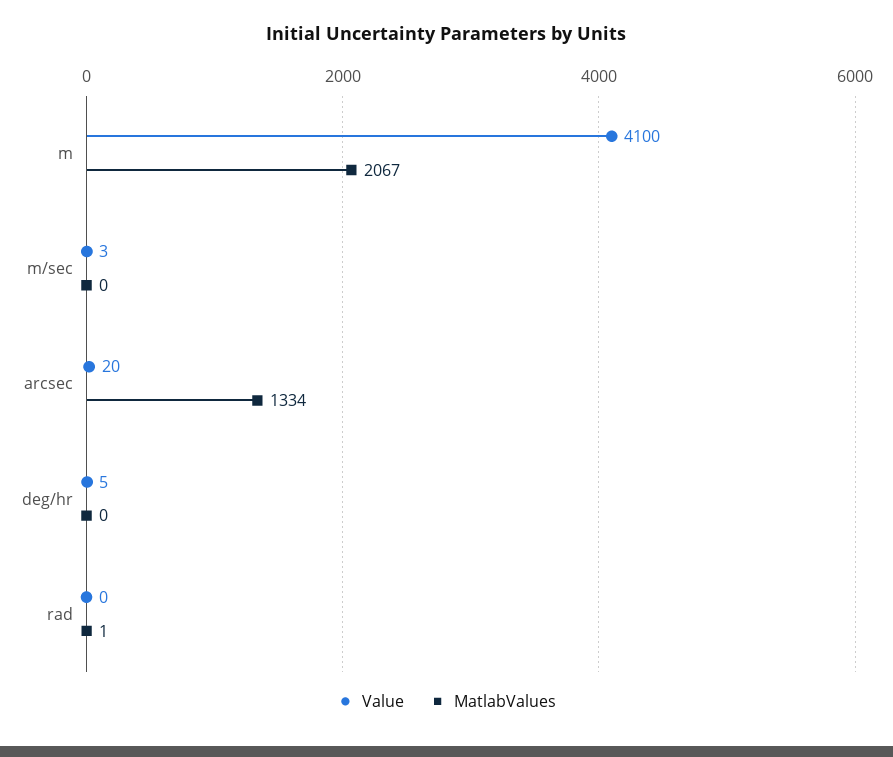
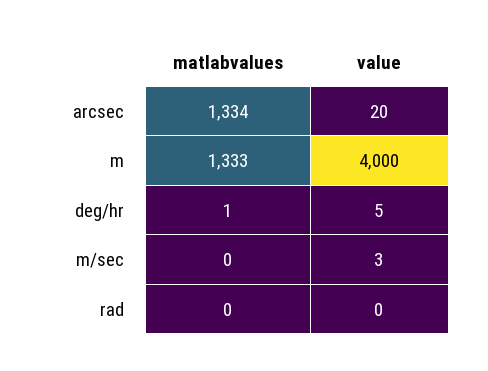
Value, m: 4100 -> 4000
MatlabValues, m: 2067 -> 1333
MatlabValues, deg/hr: 0 -> 1
MatlabValues, rad: 1 -> 0

